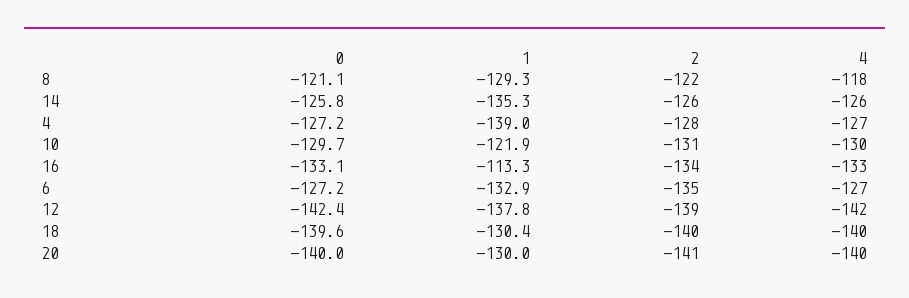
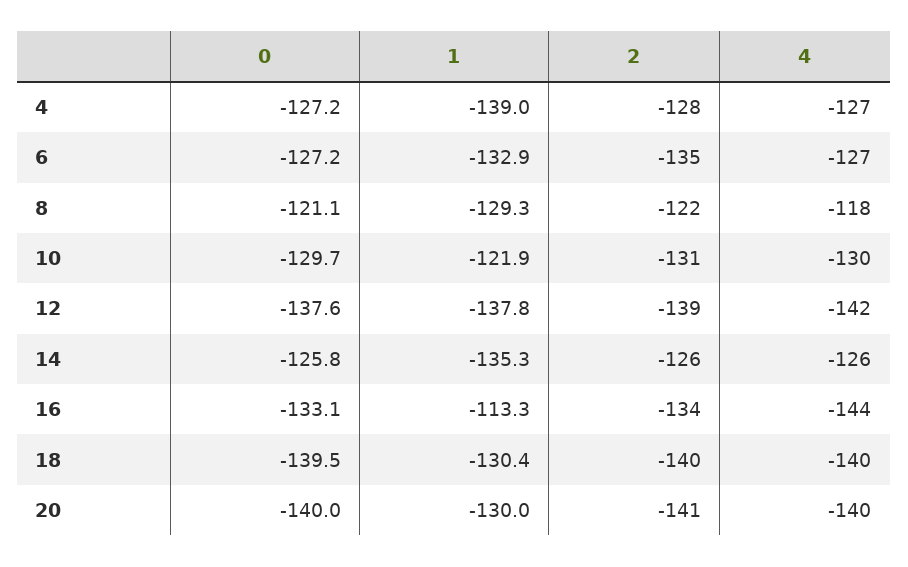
4, 16: -133 -> -144
0, 12: -142.4 -> -137.6
0, 18: -139.6 -> -139.5

